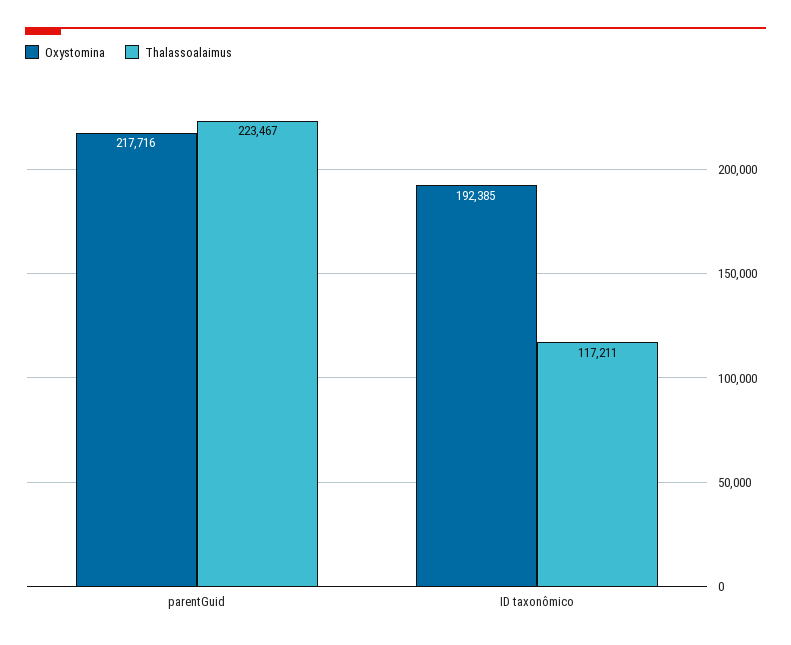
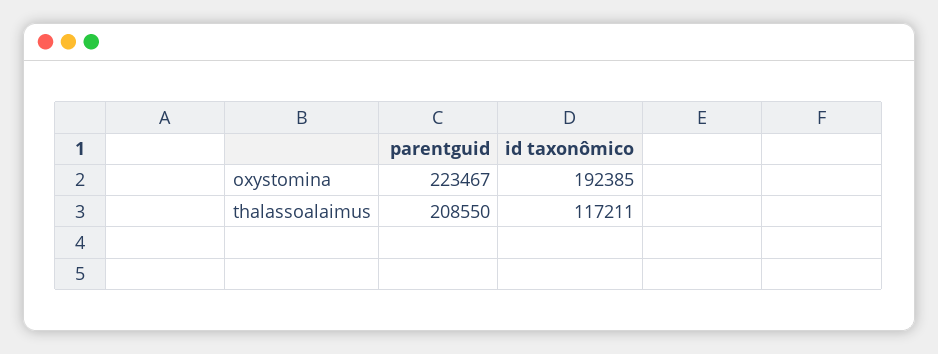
Oxystomina, parentGuid: 217716 -> 223467
Thalassoalaimus, parentGuid: 223467 -> 208550

